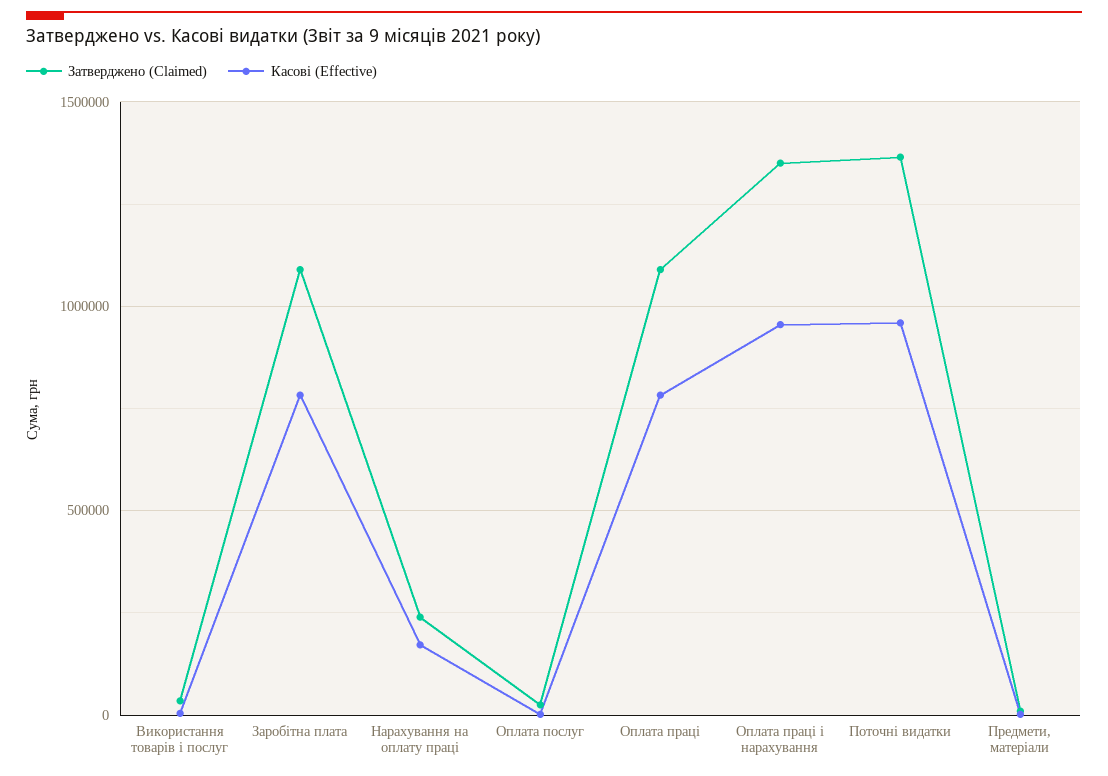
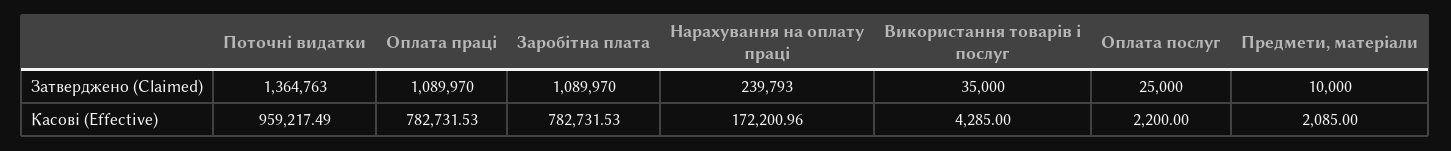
Затверджено (Claimed), Оплата праці і нарахування: 1350000 -> none
Касові (Effective), Оплата праці і нарахування: 950000 -> none

